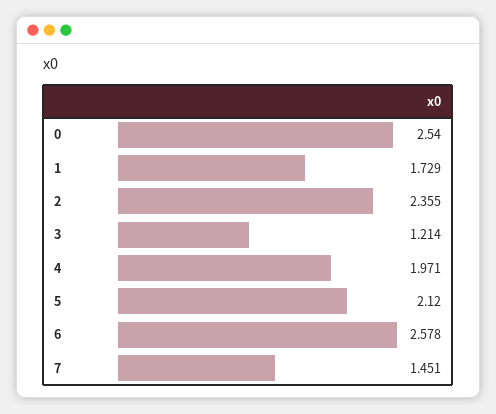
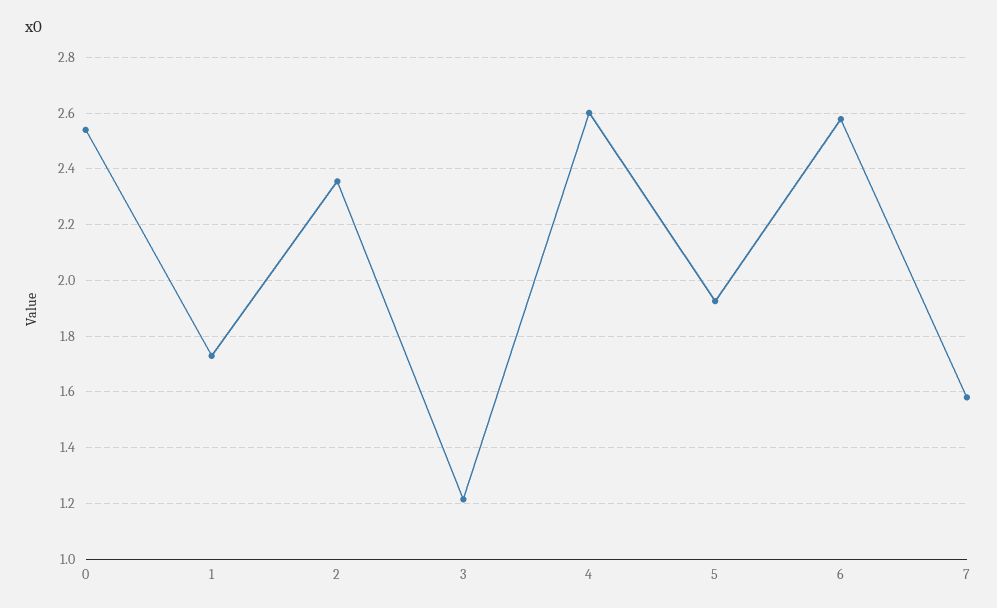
4: 1.971 -> 2.6
5: 2.12 -> 1.925
7: 1.451 -> 1.575

